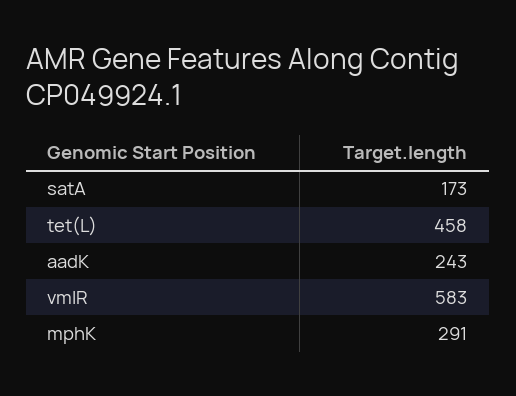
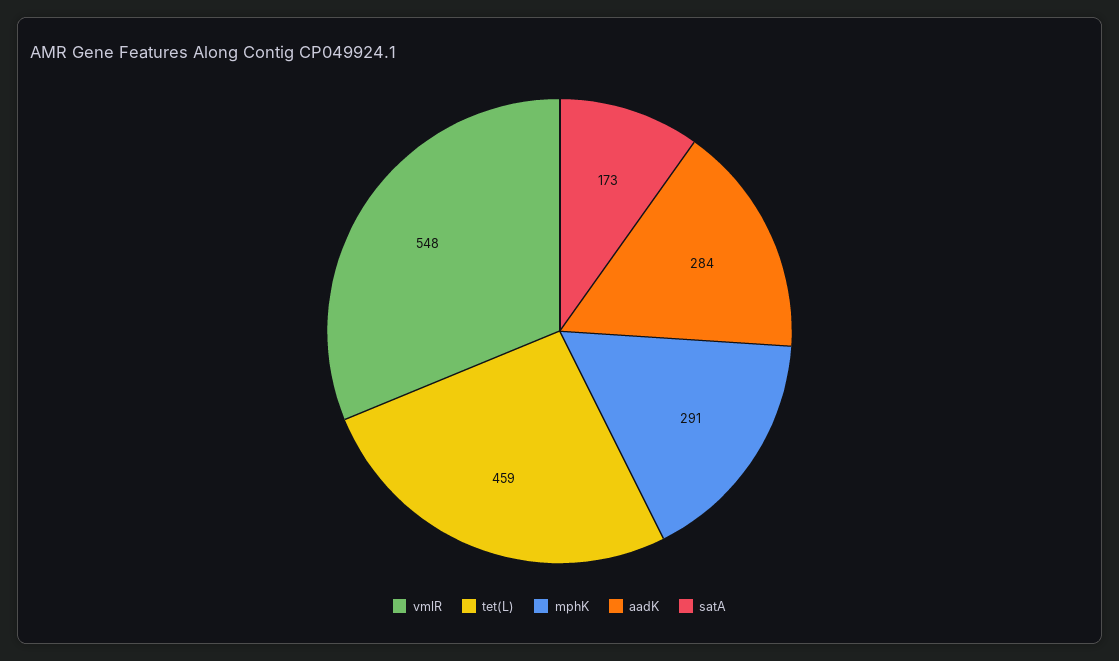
tet(L): 458 -> 459
aadK: 243 -> 284
vmlR: 583 -> 548

